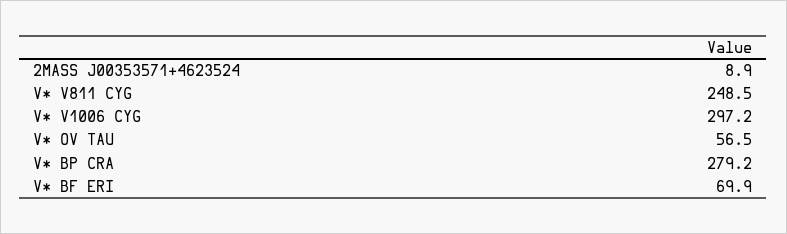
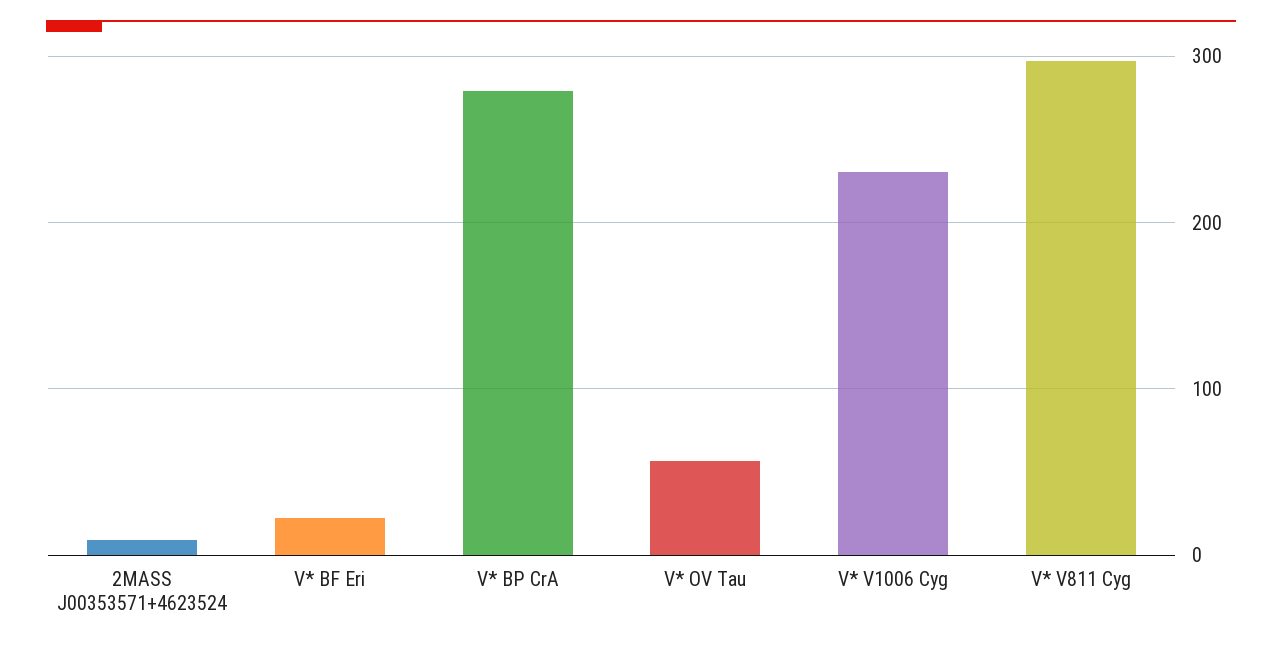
V* V811 CYG: 248.5 -> 300
V* V1006 CYG: 297.2 -> 230
V* BF ERI: 69.9 -> 20

